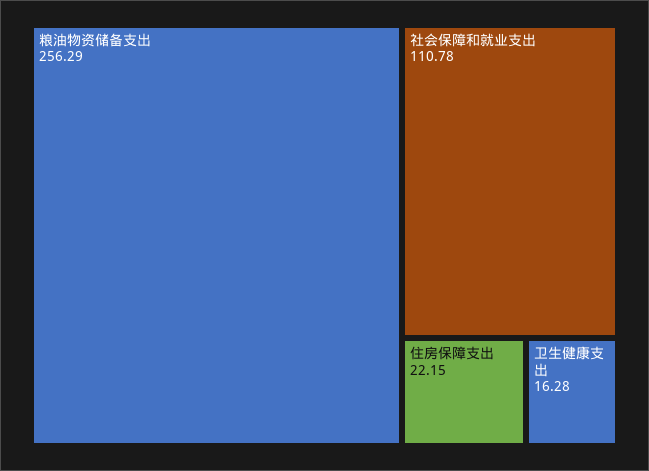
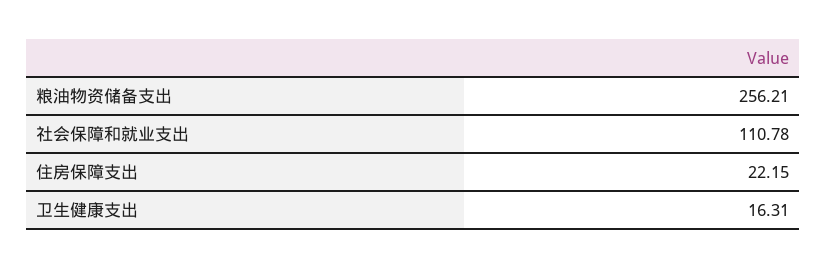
粮油物资储备支出: 256.29 -> 256.21
卫生健康支出: 16.28 -> 16.31

